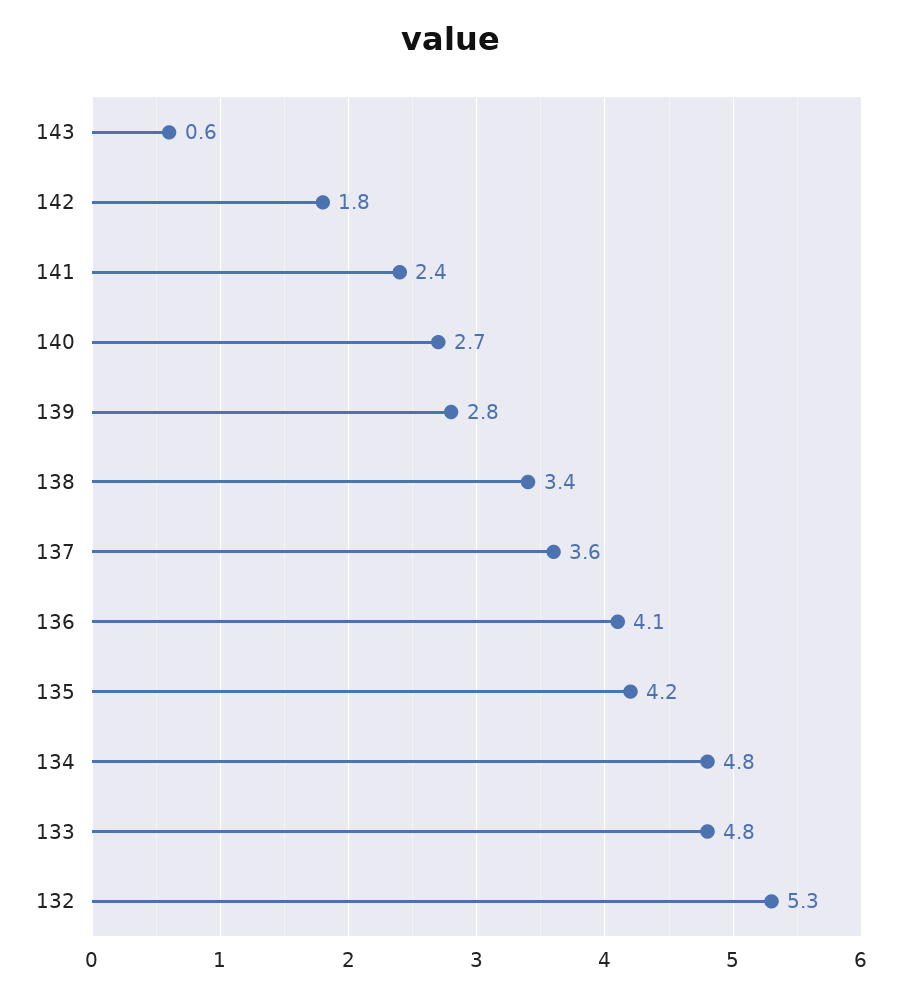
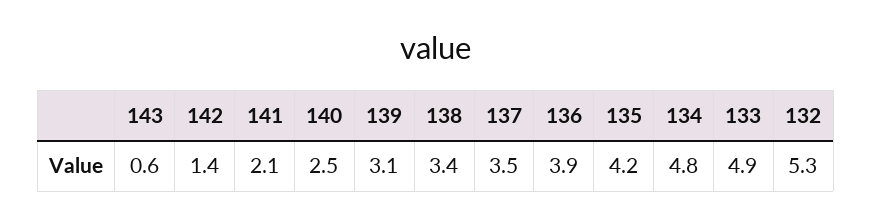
142: 1.8 -> 1.4
141: 2.4 -> 2.1
140: 2.7 -> 2.5
139: 2.8 -> 3.1
137: 3.6 -> 3.5
136: 4.1 -> 3.9
133: 4.8 -> 4.9

